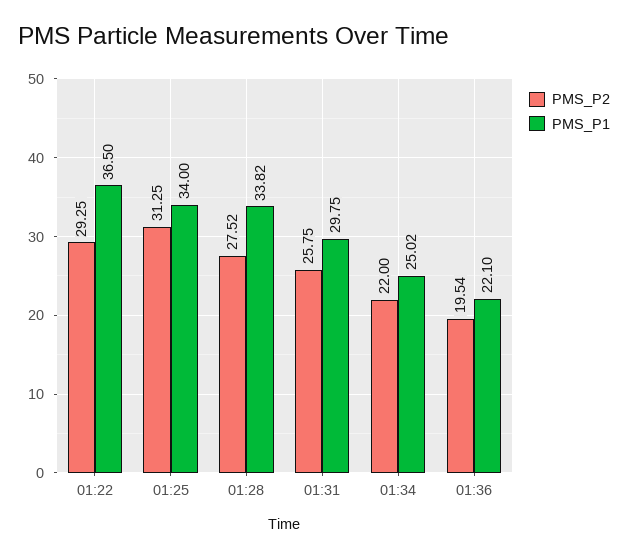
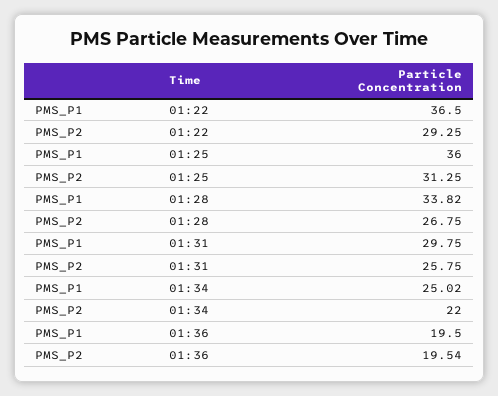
PMS_P1, 01:25: 34 -> 36
PMS_P2, 01:28: 27.52 -> 26.75
PMS_P1, 01:36: 22.1 -> 19.5

